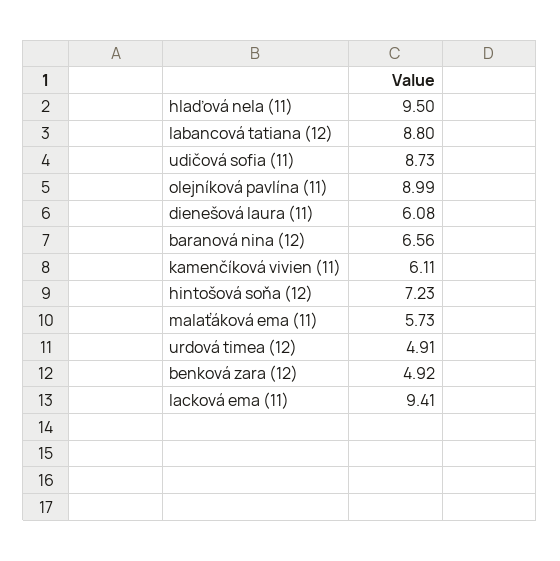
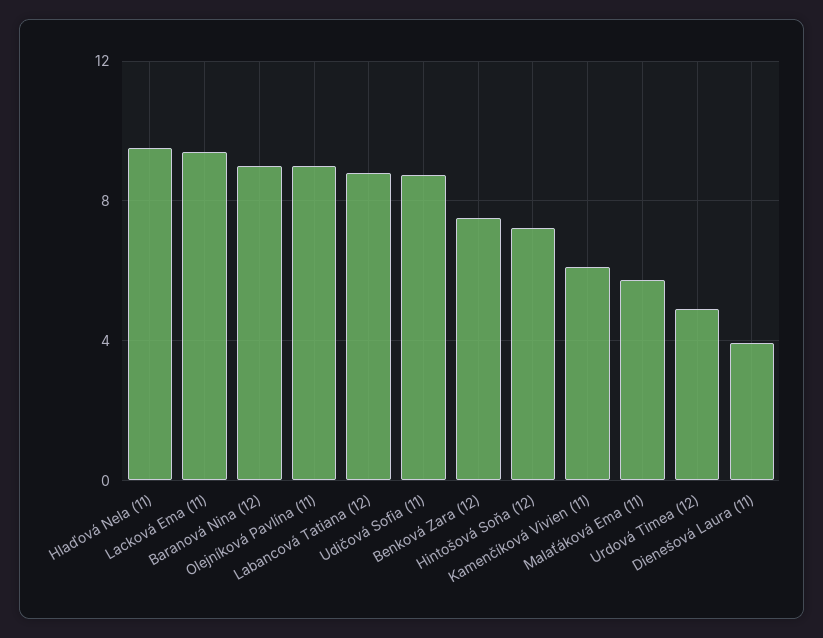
dienešová laura (11): 6.08 -> 4
baranová nina (12): 6.56 -> 9
benková zara (12): 4.92 -> 7.5

